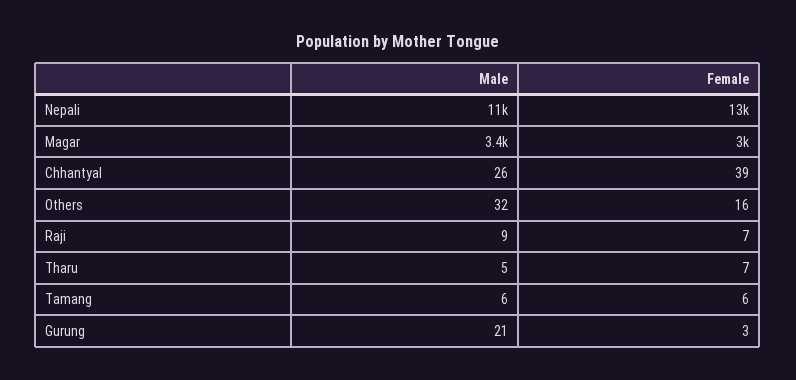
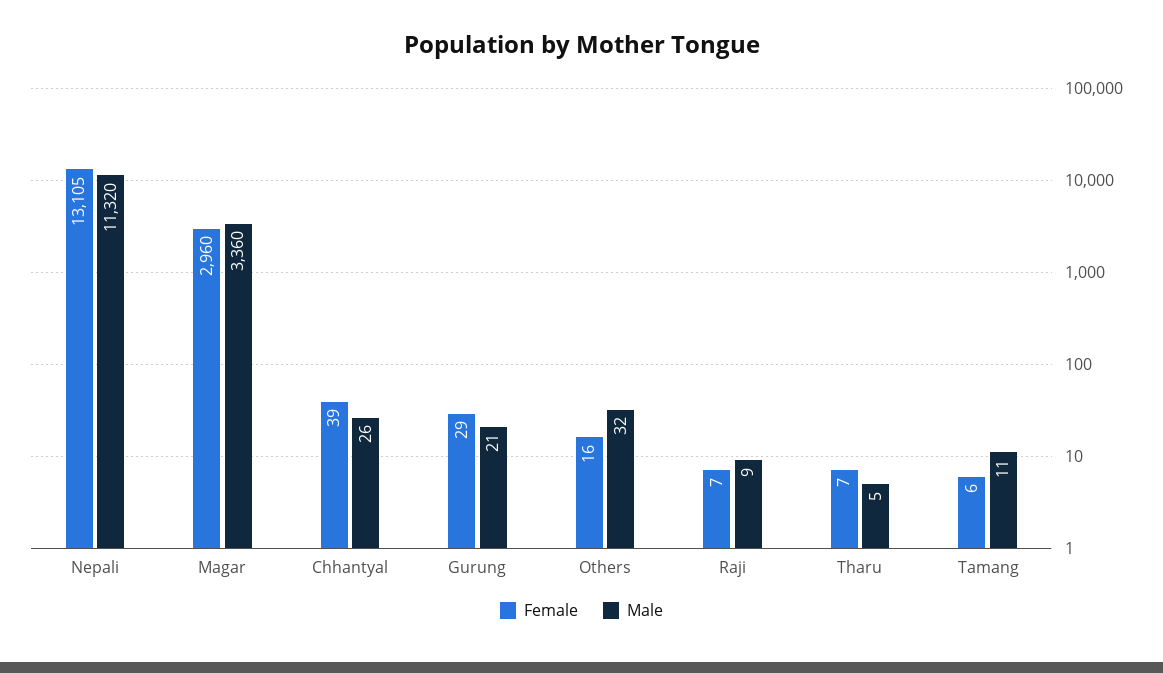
Male, Tamang: 6 -> 11
Female, Gurung: 3 -> 29

